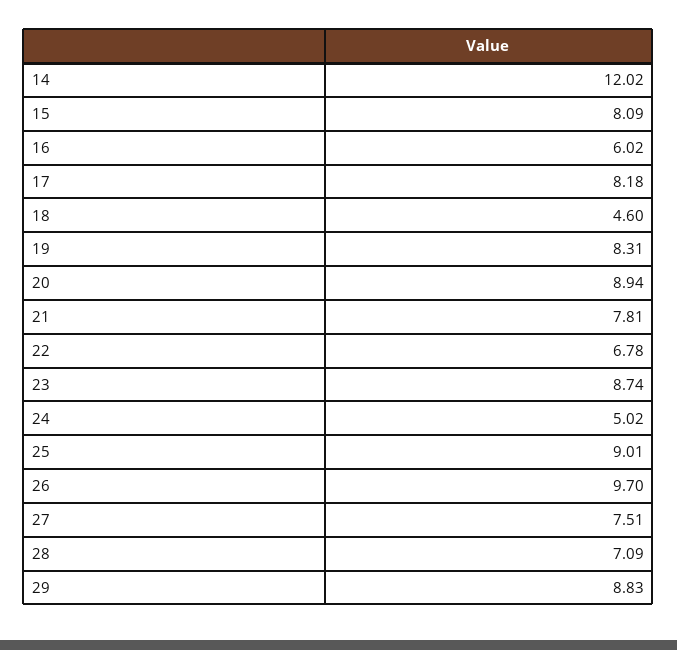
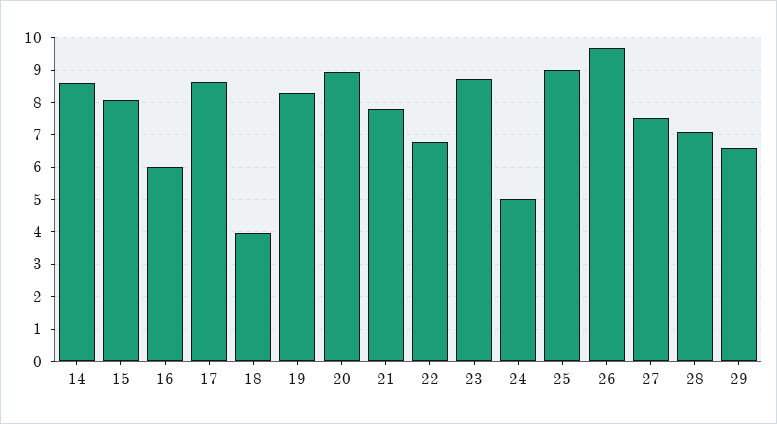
14: 12.02 -> 8.6
17: 8.18 -> 8.6
18: 4.6 -> 4
29: 8.83 -> 6.6

